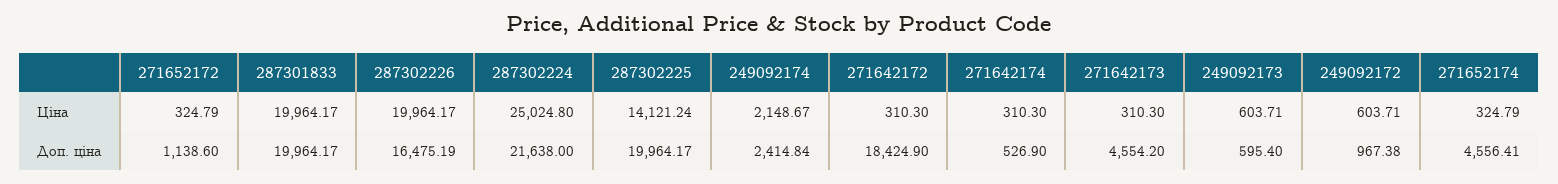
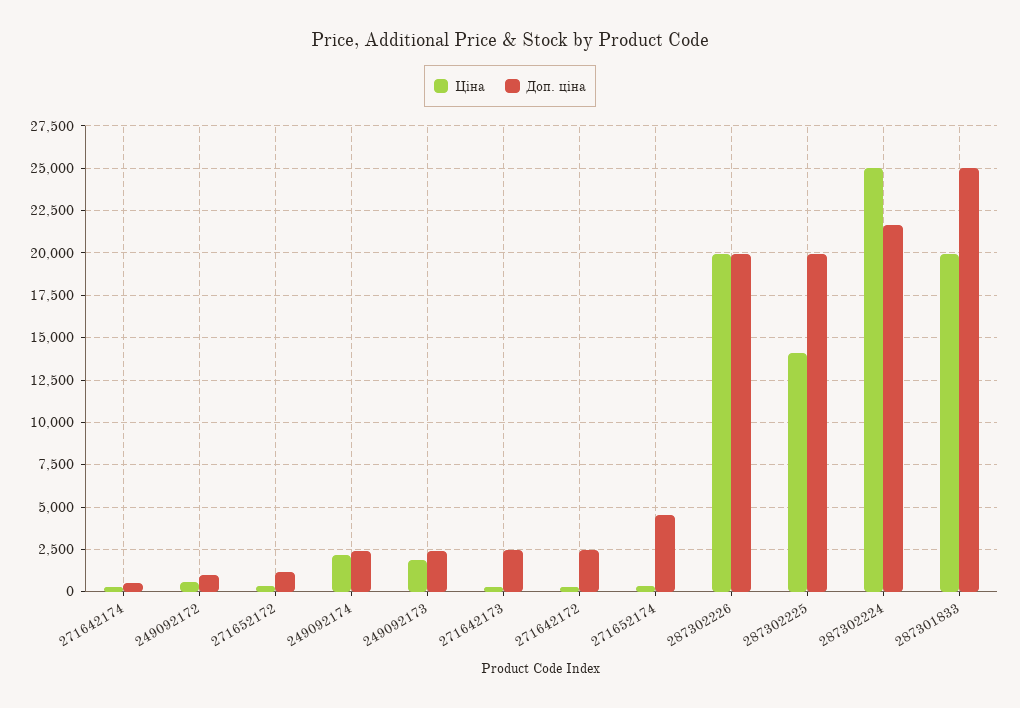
Ціна, 249092173: 603.71 -> 2000
Доп. ціна, 287301833: 19964.17 -> 25000
Доп. ціна, 287302226: 16475.19 -> 20000
Доп. ціна, 271642172: 18424.9 -> 2500
Доп. ціна, 271642173: 4554.2 -> 2500
Доп. ціна, 249092173: 595.4 -> 2500

